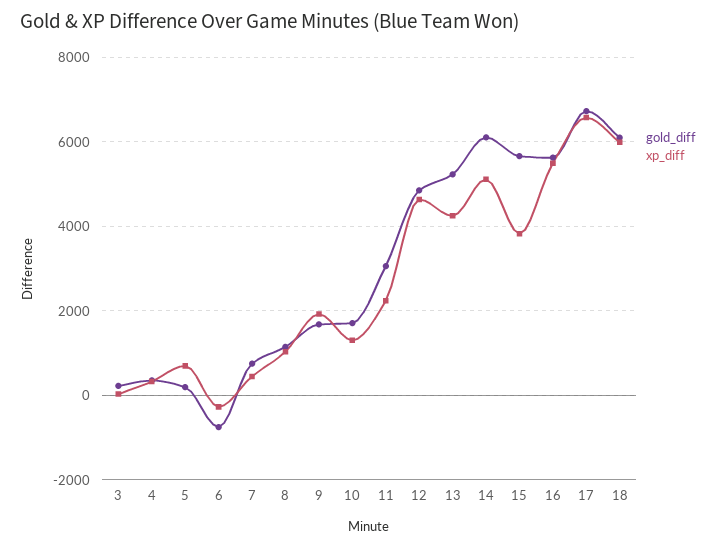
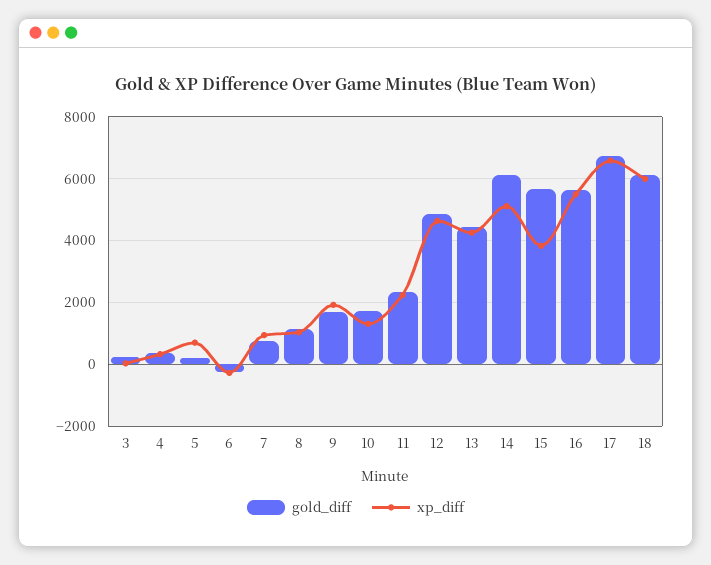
gold_diff, 6: -800 -> -200
xp_diff, 7: 400 -> 1000
gold_diff, 11: 3000 -> 2400
gold_diff, 13: 5200 -> 4400

